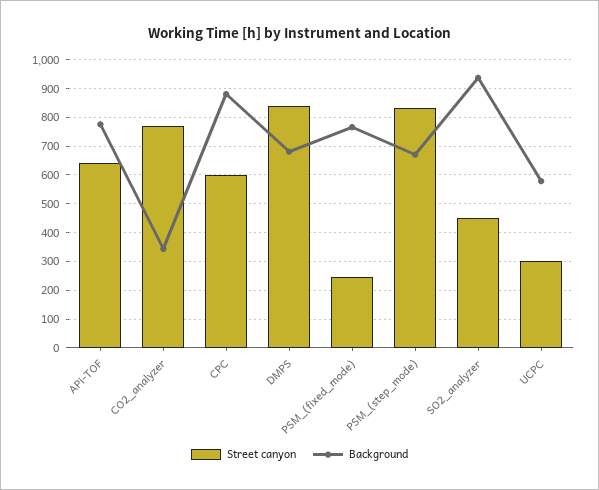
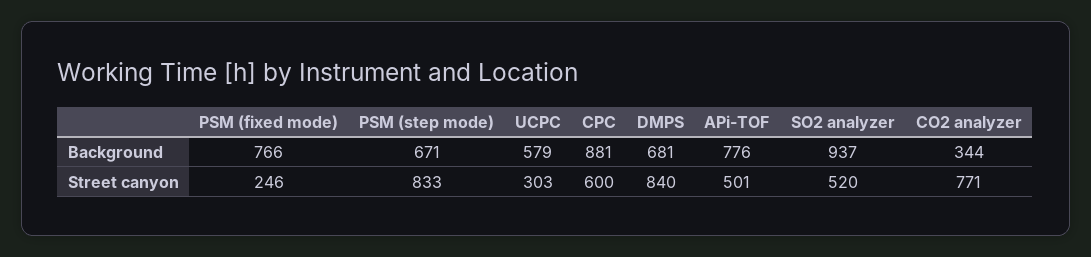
Street canyon, APi-TOF: 650 -> 501
Street canyon, SO2_analyzer: 450 -> 520

